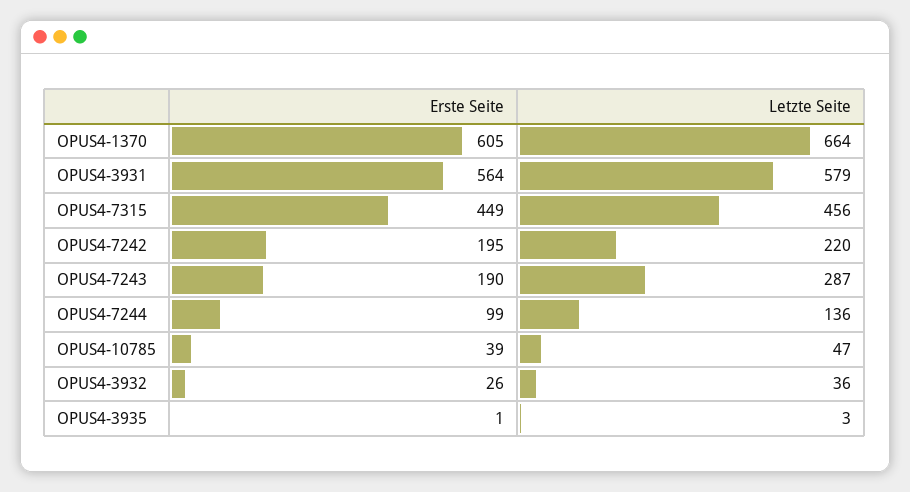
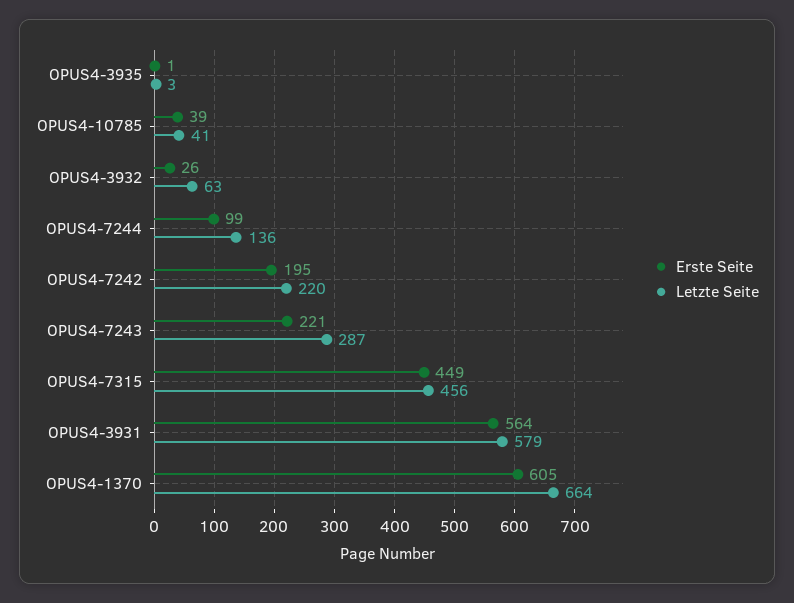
Erste Seite, OPUS4-7243: 190 -> 221
Letzte Seite, OPUS4-10785: 47 -> 41
Letzte Seite, OPUS4-3932: 36 -> 63

